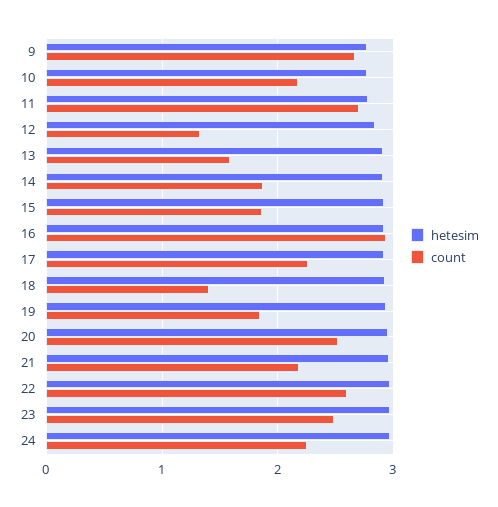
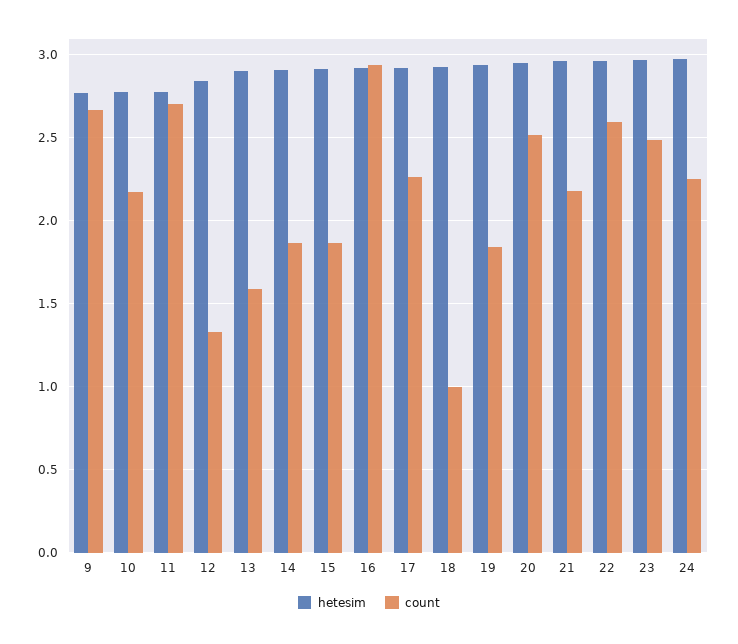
count, 18: 1.4 -> 1

